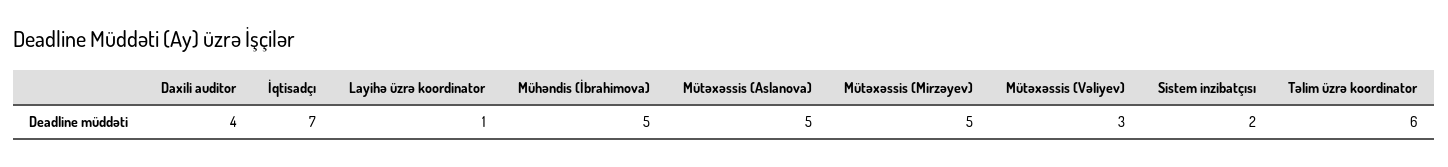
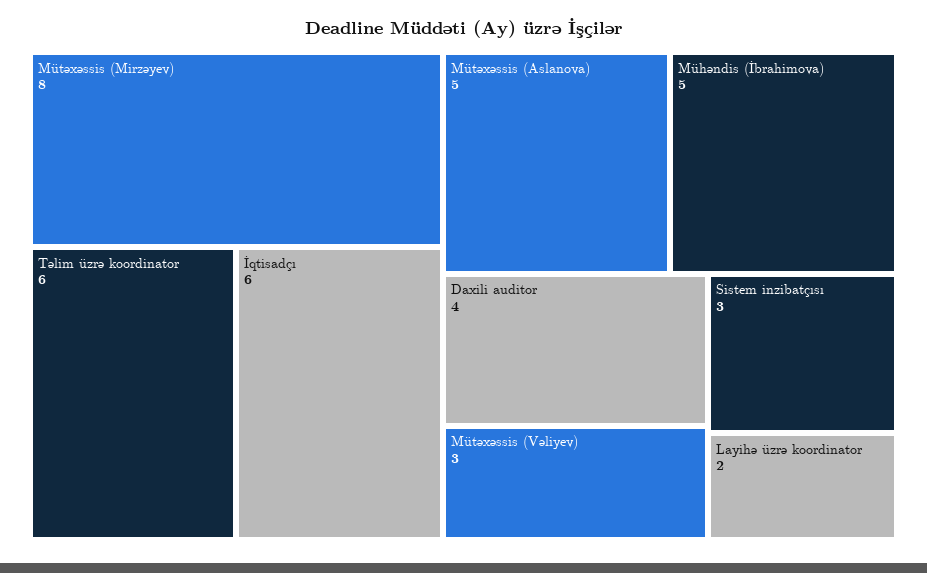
İqtisadçı: 7 -> 6
Layihə üzrə koordinator: 1 -> 2
Mütəxəssis (Mirzəyev): 5 -> 8
Sistem inzibatçısı: 2 -> 3

